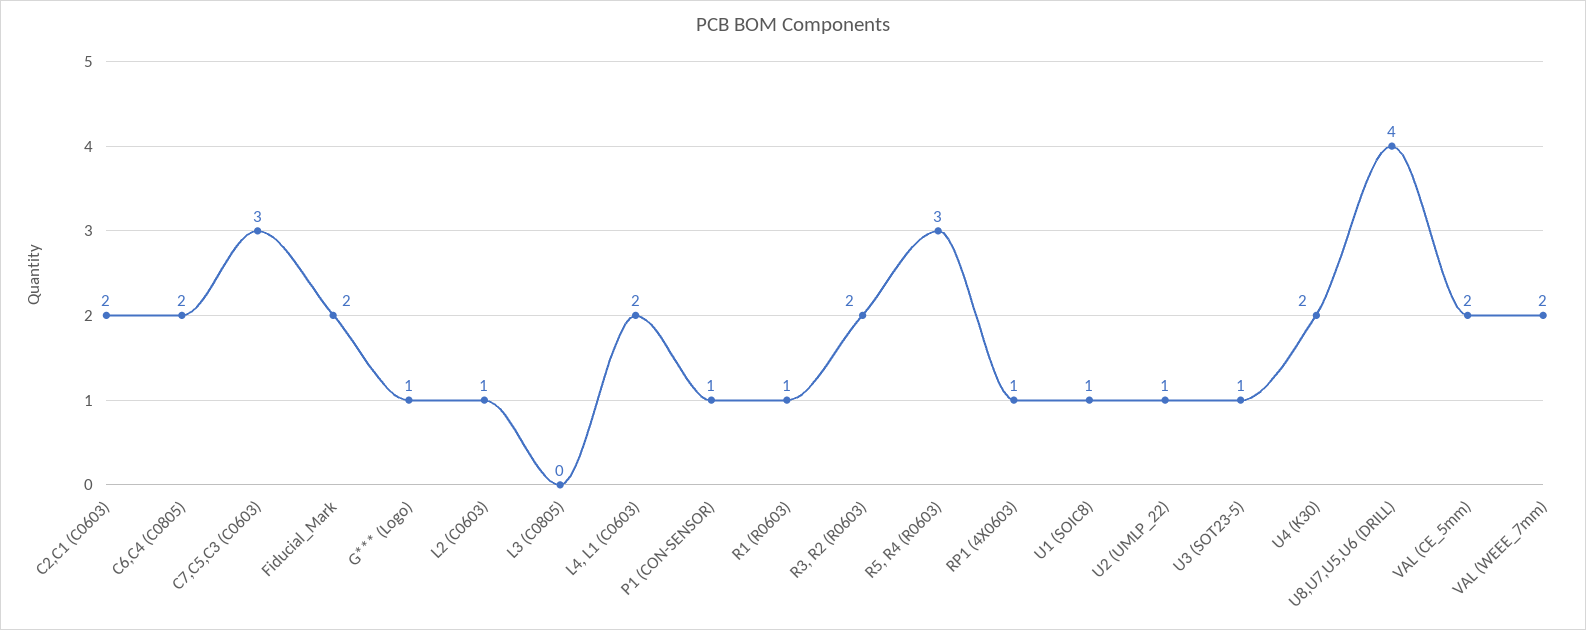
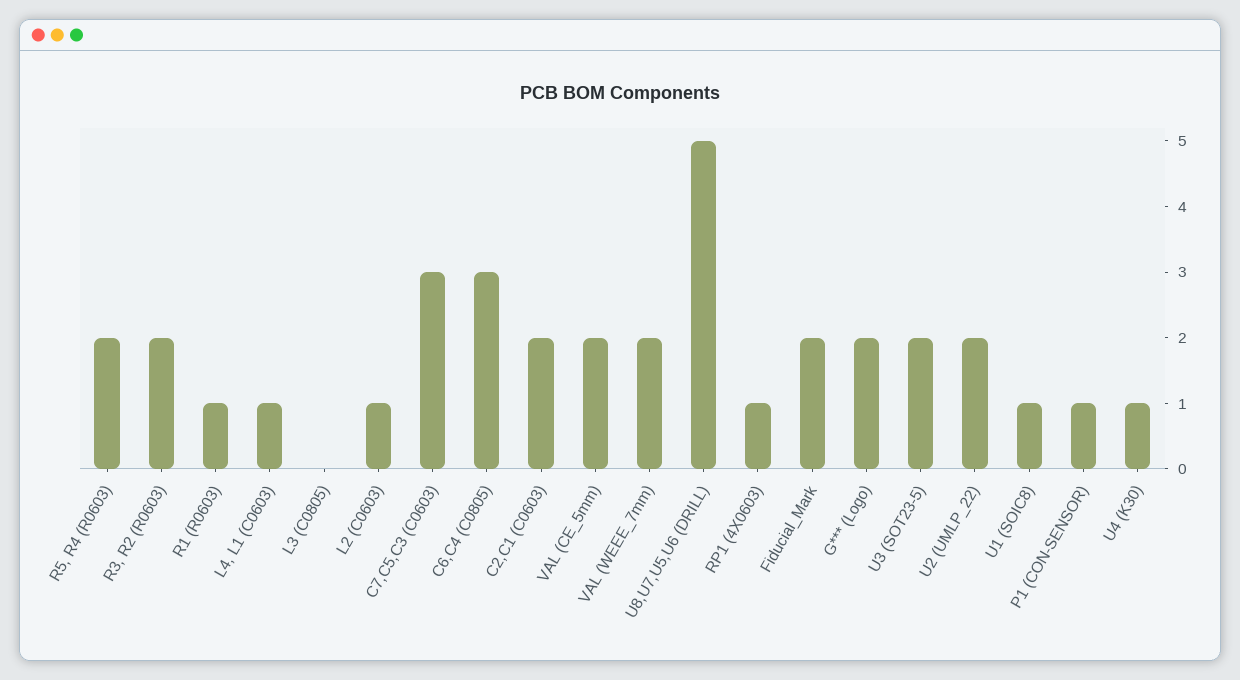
C6,C4 (C0805): 2 -> 3
G*** (Logo): 1 -> 2
L4, L1 (C0603): 2 -> 1
R5, R4 (R0603): 3 -> 2
U2 (UMLP_22): 1 -> 2
U3 (SOT23-5): 1 -> 2
U4 (K30): 2 -> 1
U8,U7,U5,U6 (DRILL): 4 -> 5

